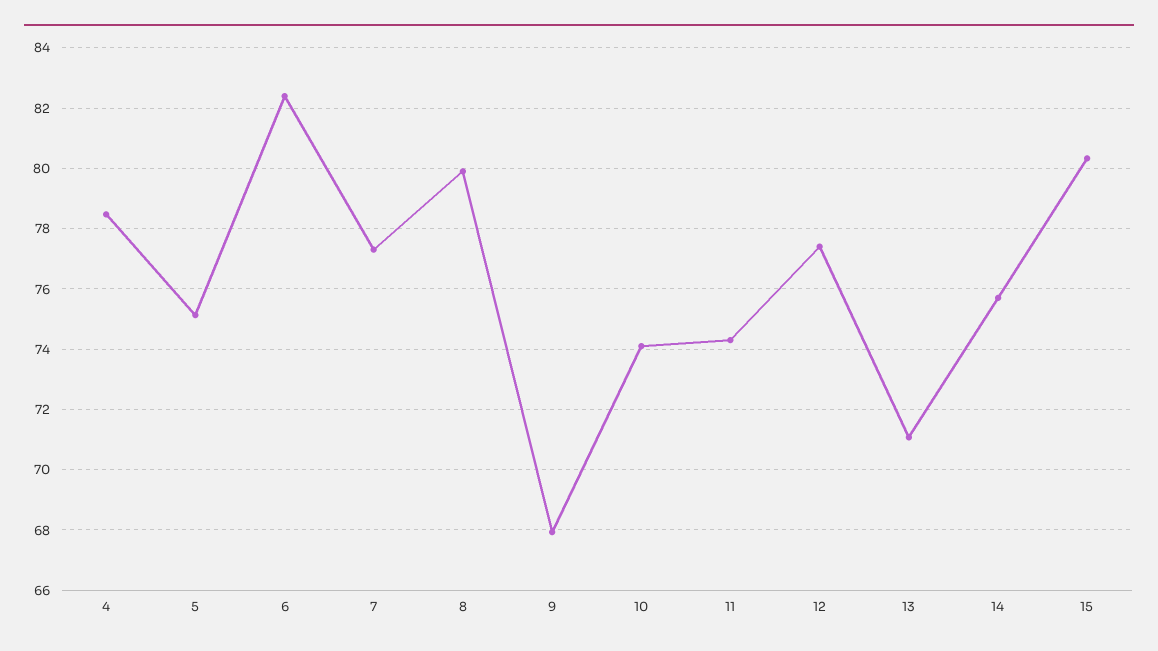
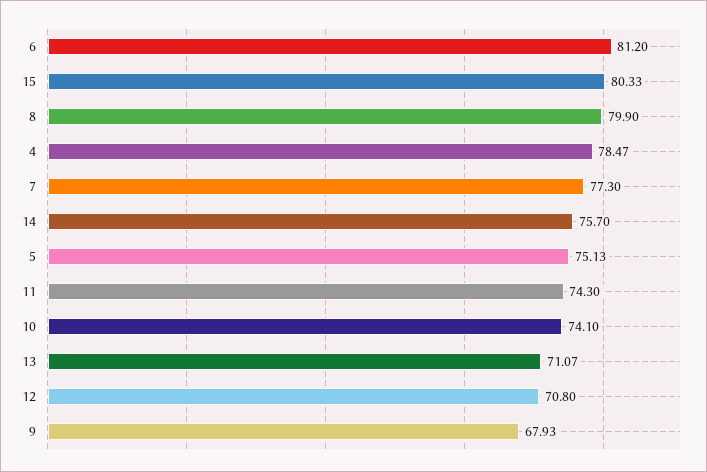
6: 82.4 -> 81.2
12: 77.4 -> 70.8

